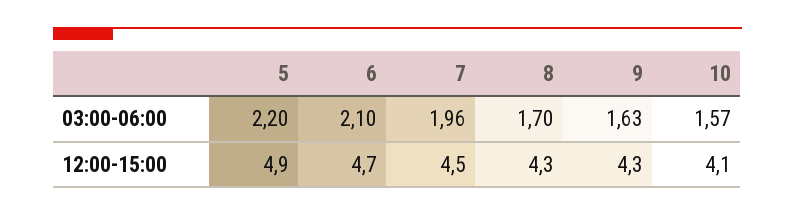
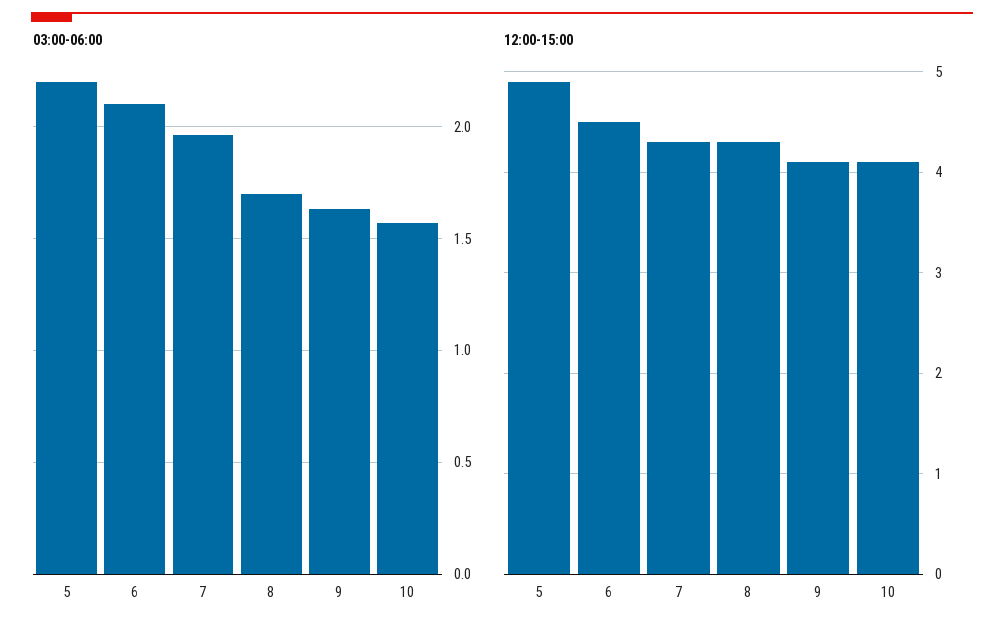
12:00-15:00, 6: 4.7 -> 4.5
12:00-15:00, 7: 4.5 -> 4.3
12:00-15:00, 9: 4.3 -> 4.1

